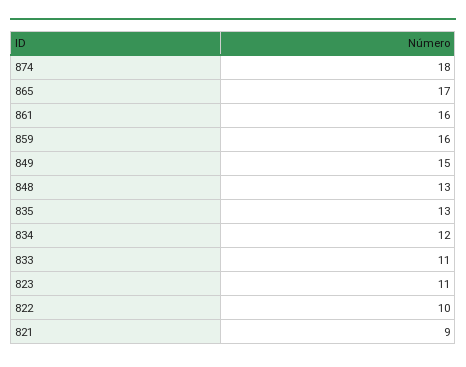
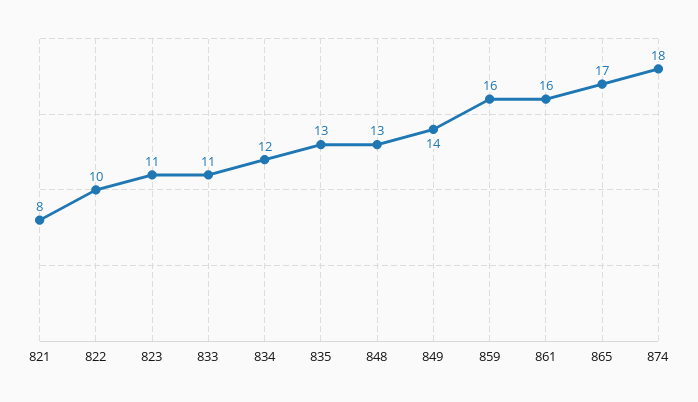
849: 15 -> 14
821: 9 -> 8

